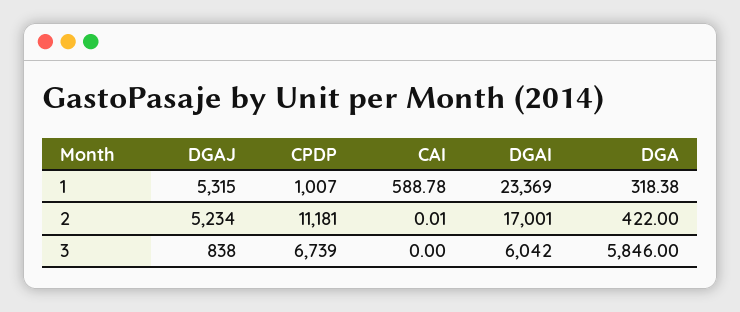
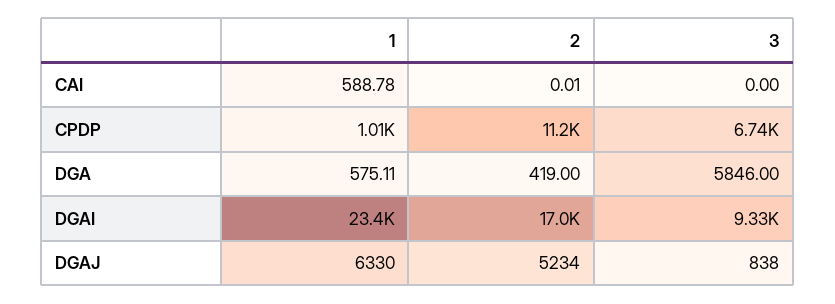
DGAJ, 1: 5315 -> 6330
DGA, 1: 318.38 -> 575.11
DGA, 2: 422 -> 419
DGAI, 3: 6042 -> 9330

